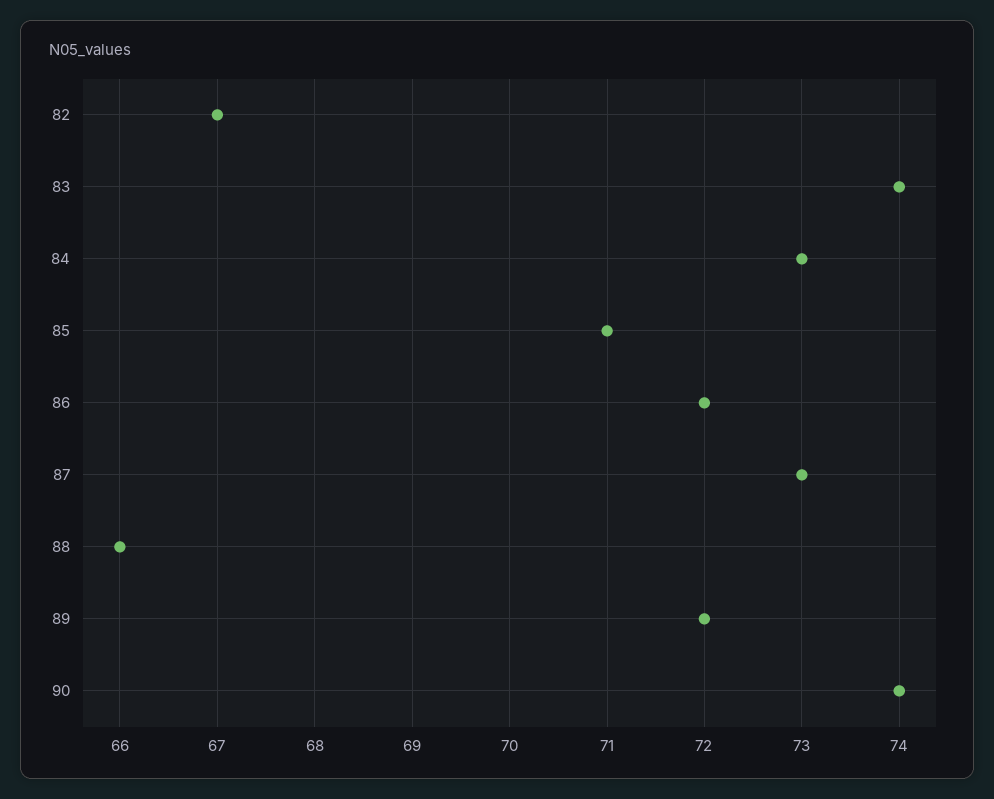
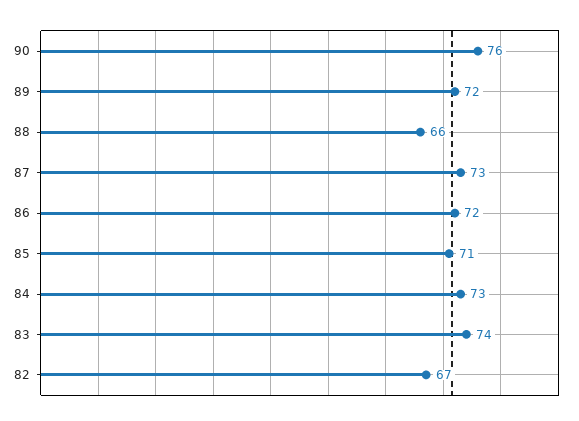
90: 74 -> 76

